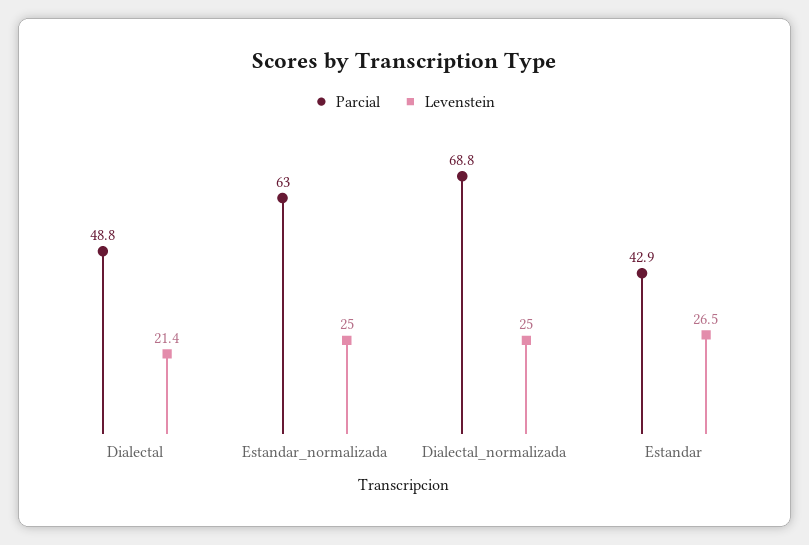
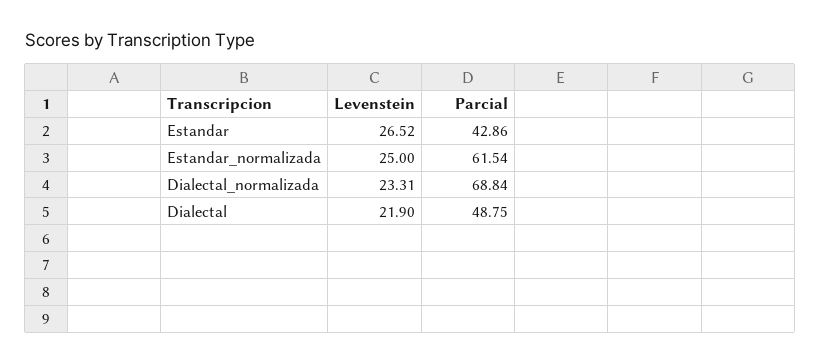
Levenstein, Dialectal: 21.4 -> 21.9
Parcial, Estandar_normalizada: 63 -> 61.54
Levenstein, Dialectal_normalizada: 25 -> 23.31

